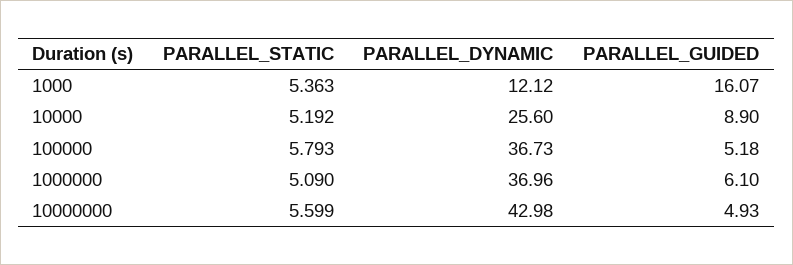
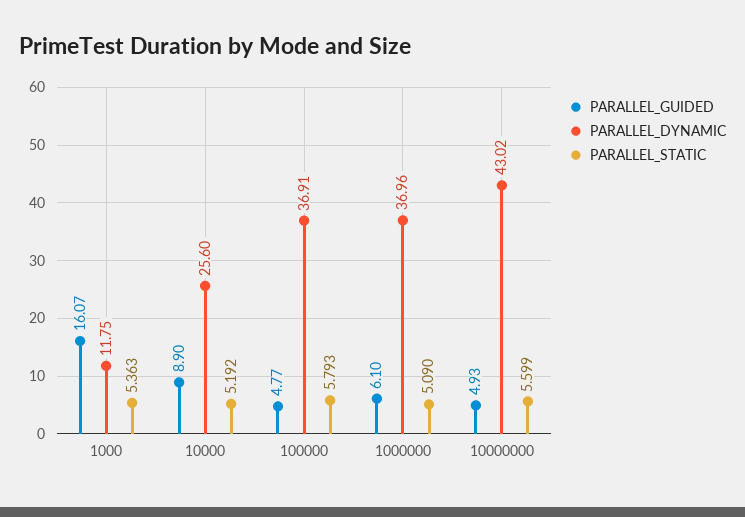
PARALLEL_DYNAMIC, 1000: 12.12 -> 11.75
PARALLEL_DYNAMIC, 100000: 36.73 -> 36.91
PARALLEL_GUIDED, 100000: 5.18 -> 4.77
PARALLEL_DYNAMIC, 10000000: 42.98 -> 43.02

